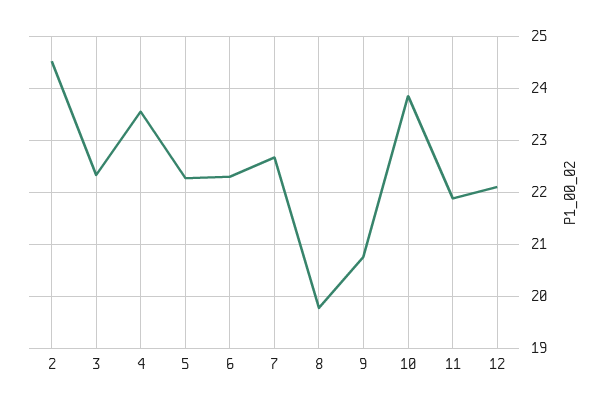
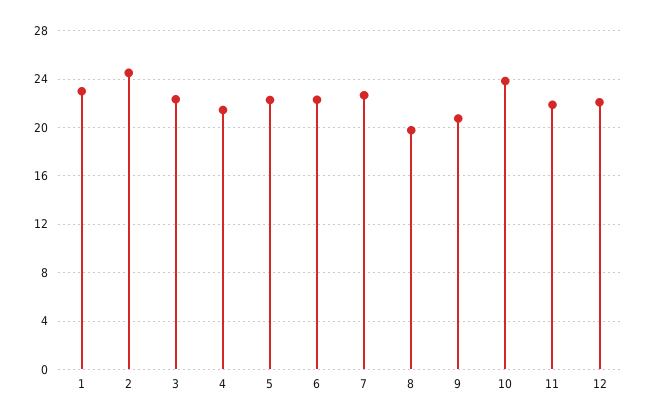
4: 23.6 -> 21.5
1: none -> 23

